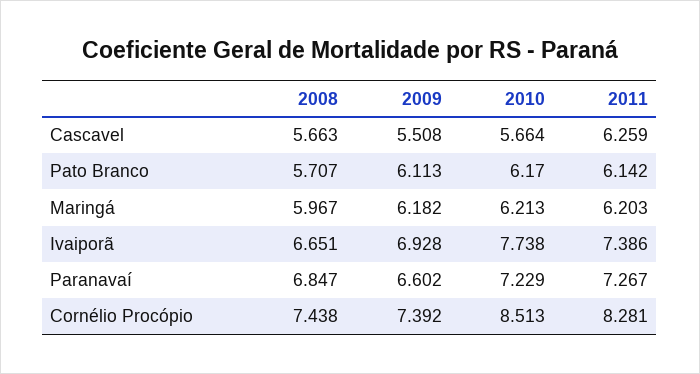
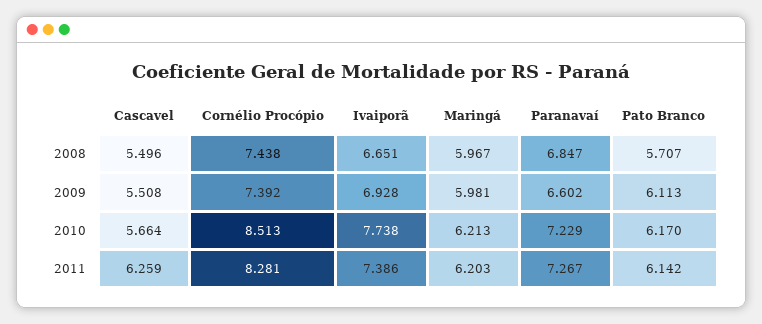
2008, Cascavel: 5.663 -> 5.496
2009, Maringá: 6.182 -> 5.981

